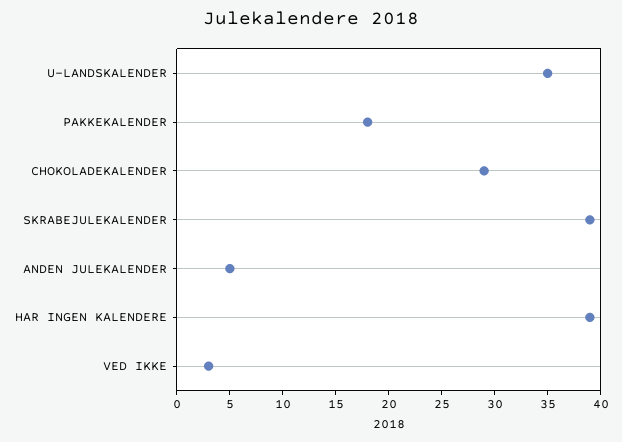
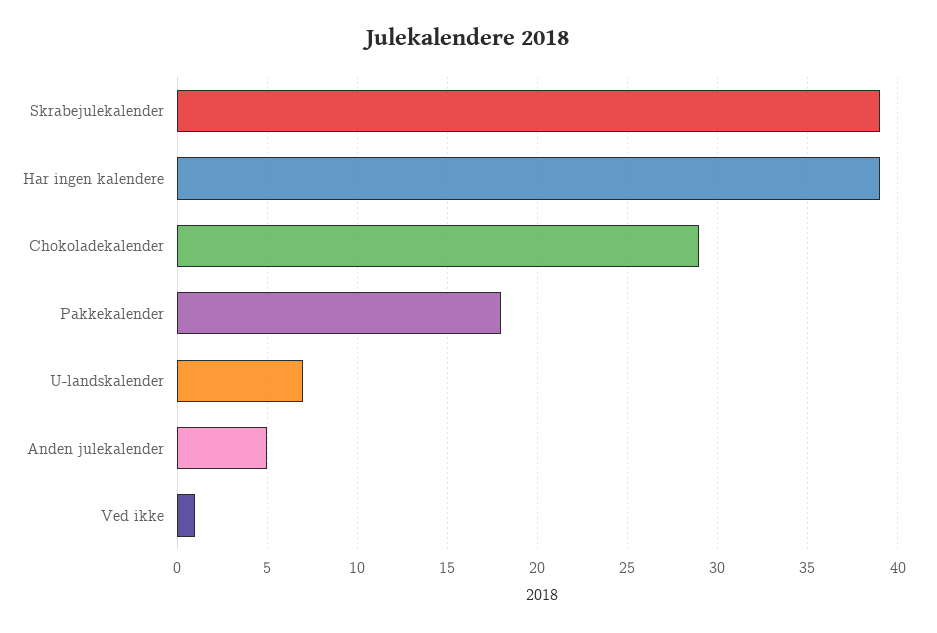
U-LANDSKALENDER: 35 -> 7
VED IKKE: 3 -> 1

